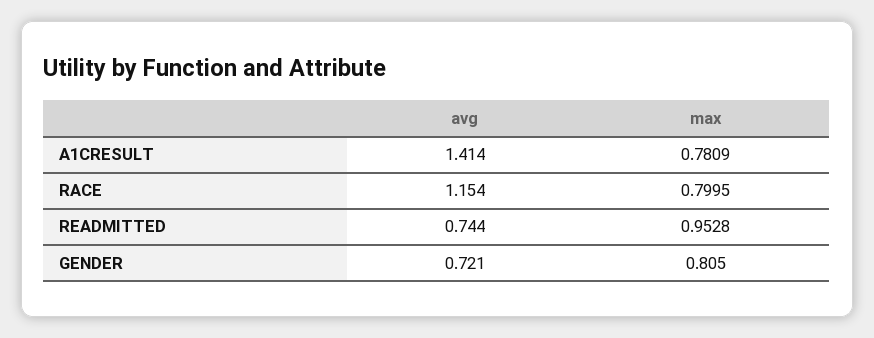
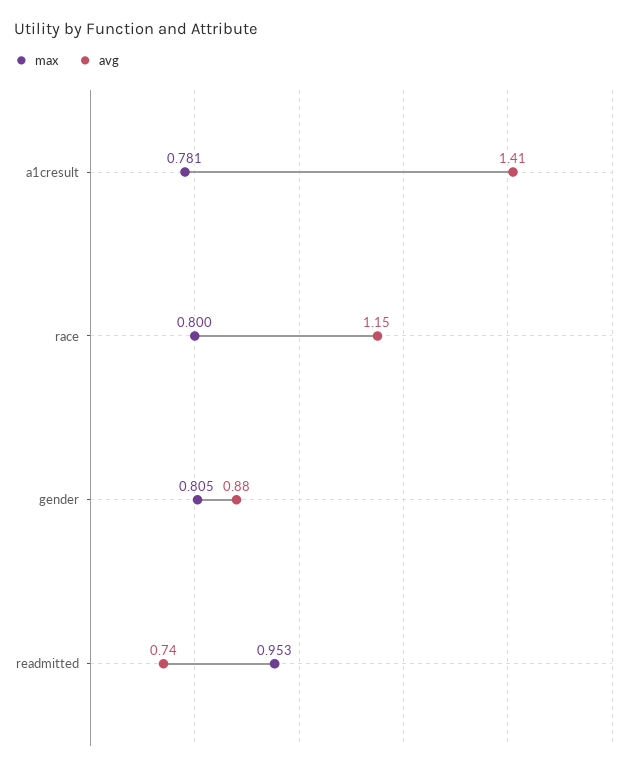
avg, GENDER: 0.721 -> 0.88

